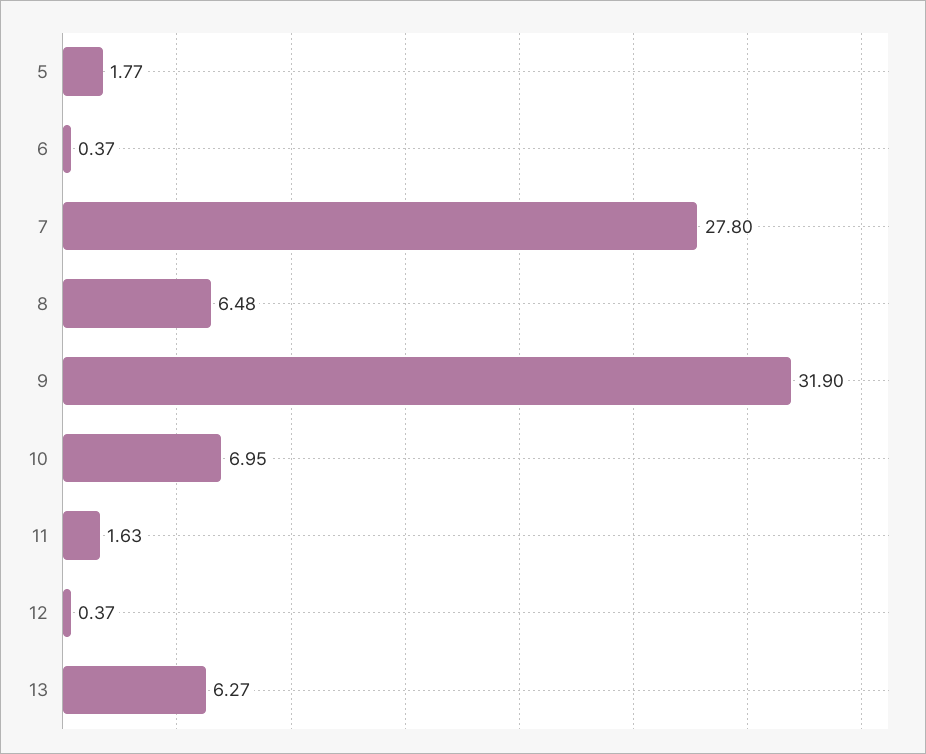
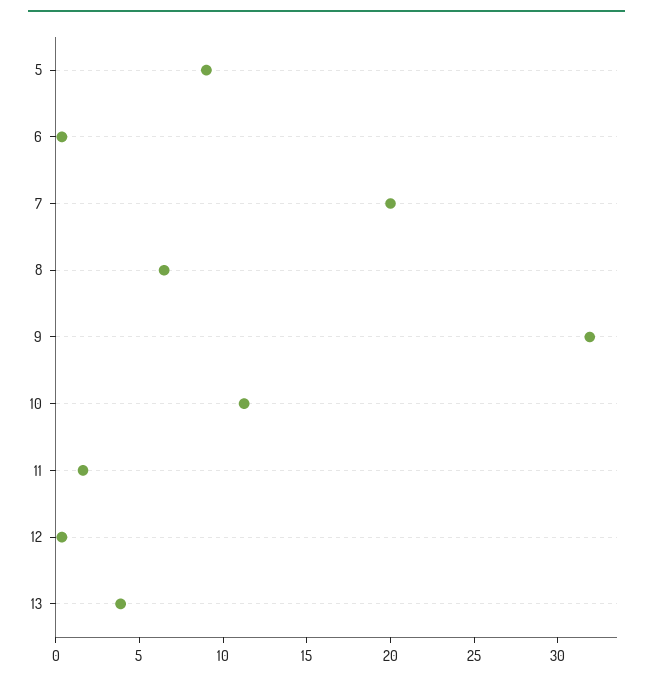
5: 1.77 -> 9
7: 27.8 -> 20
10: 6.95 -> 11
13: 6.27 -> 4

